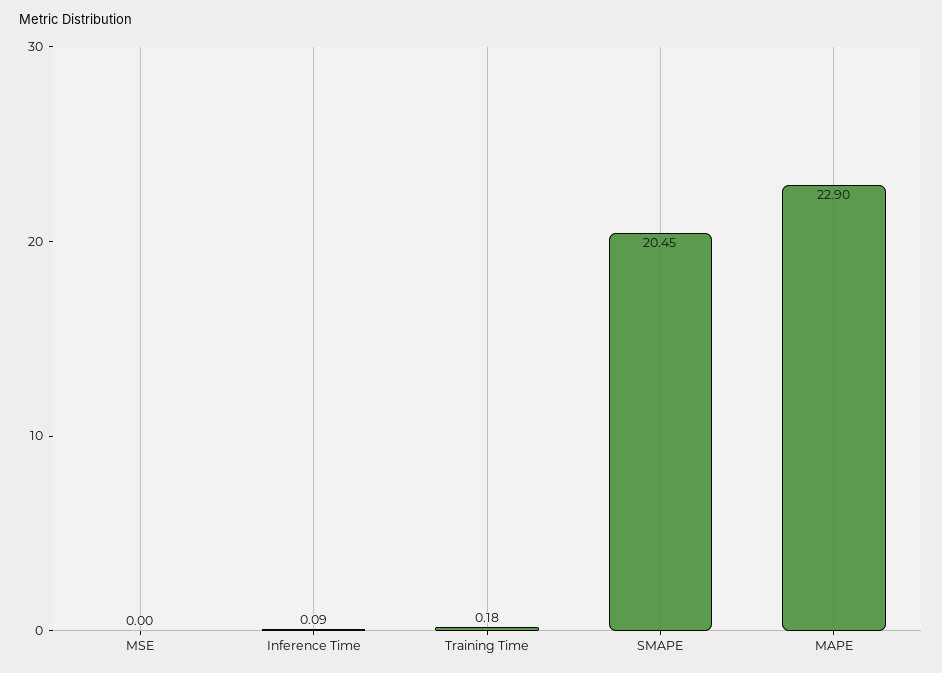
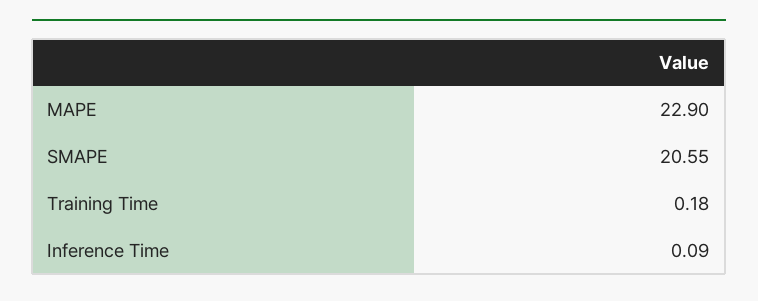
MSE: 0 -> none
SMAPE: 20.45 -> 20.55

